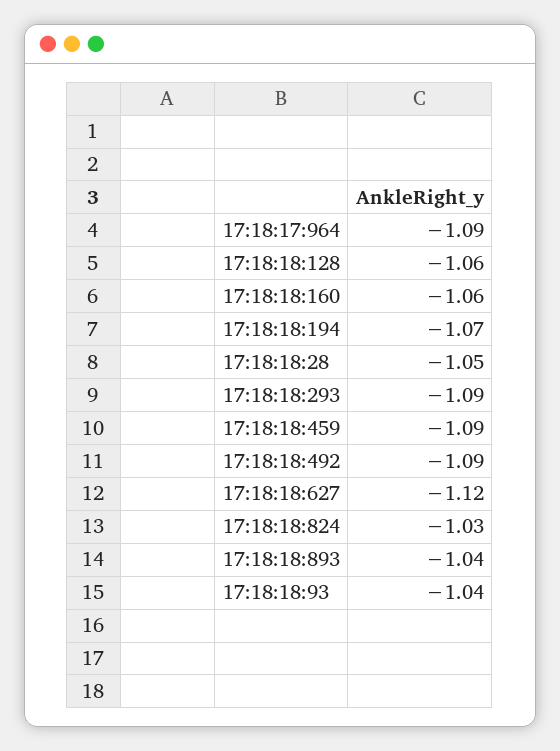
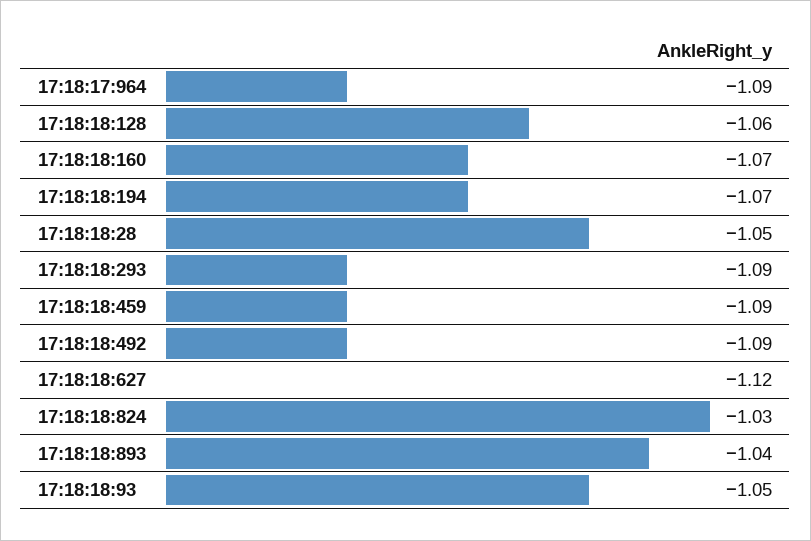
17:18:18:160: -1.06 -> -1.07
17:18:18:93: -1.04 -> -1.05

